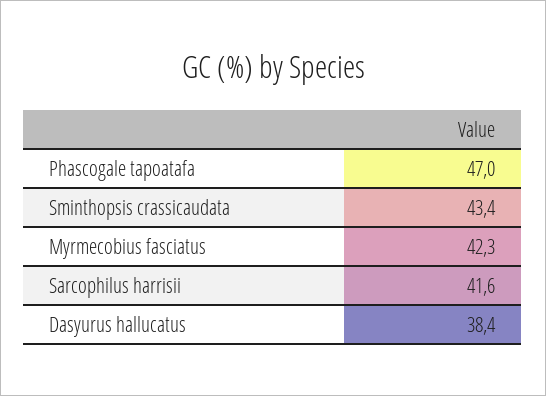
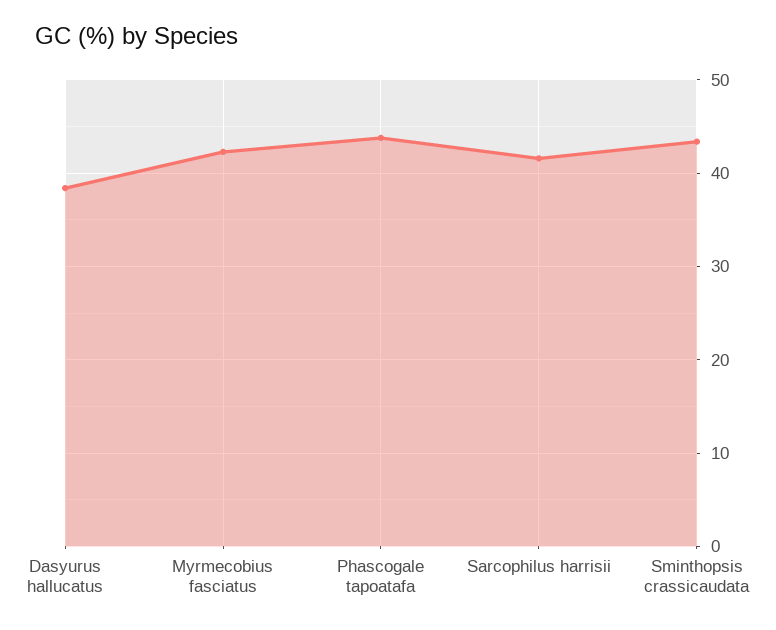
Phascogale tapoatafa: 47 -> 44

